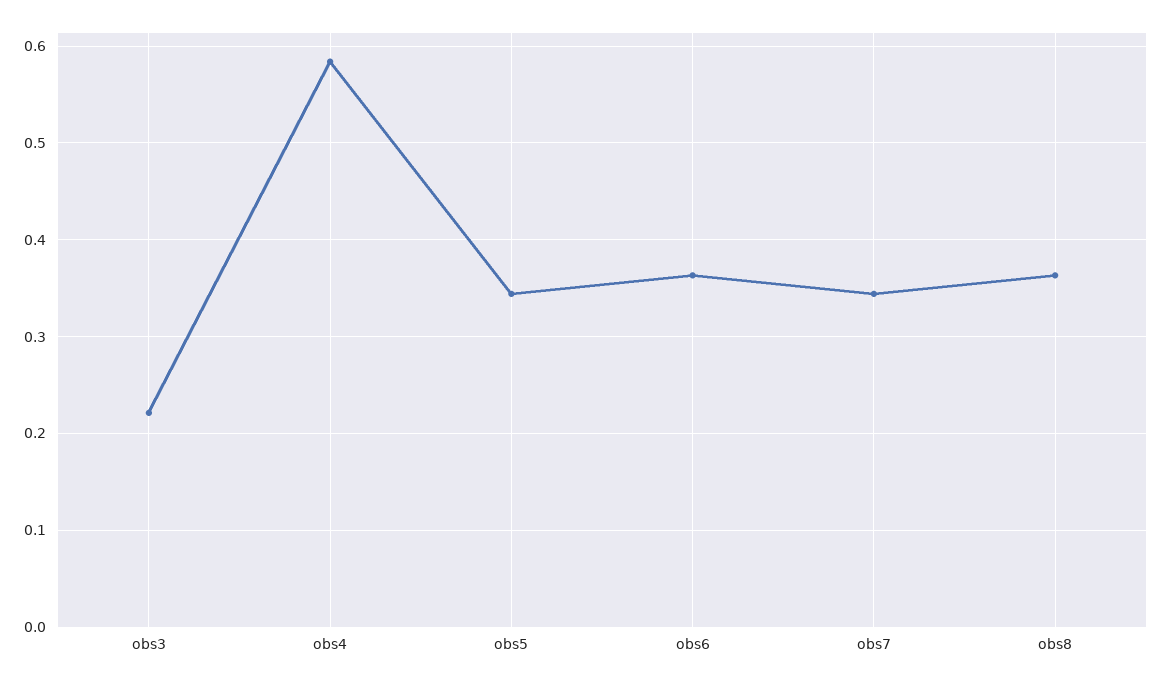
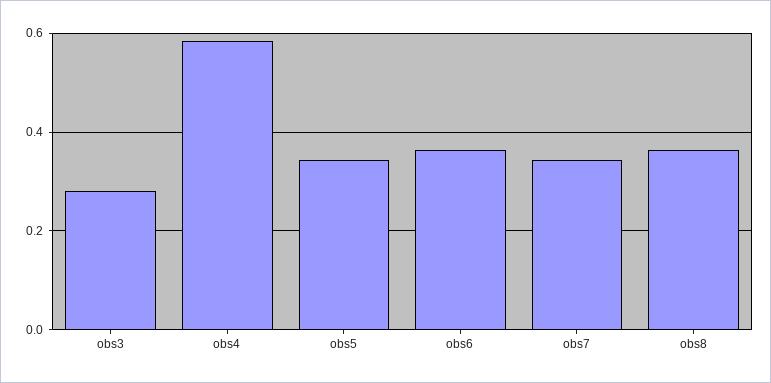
obs3: 0.22 -> 0.28

